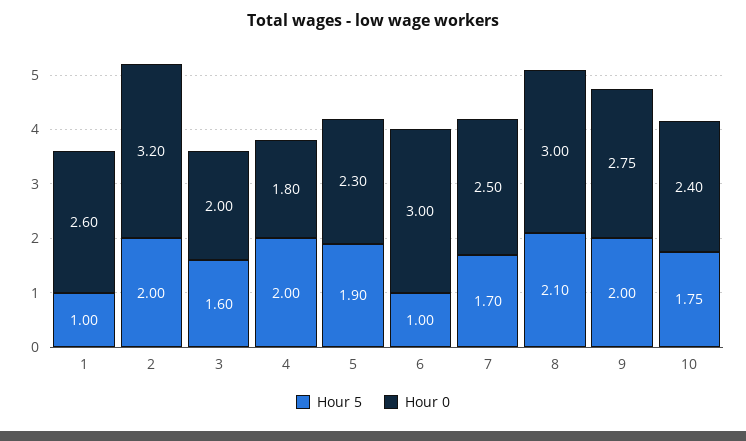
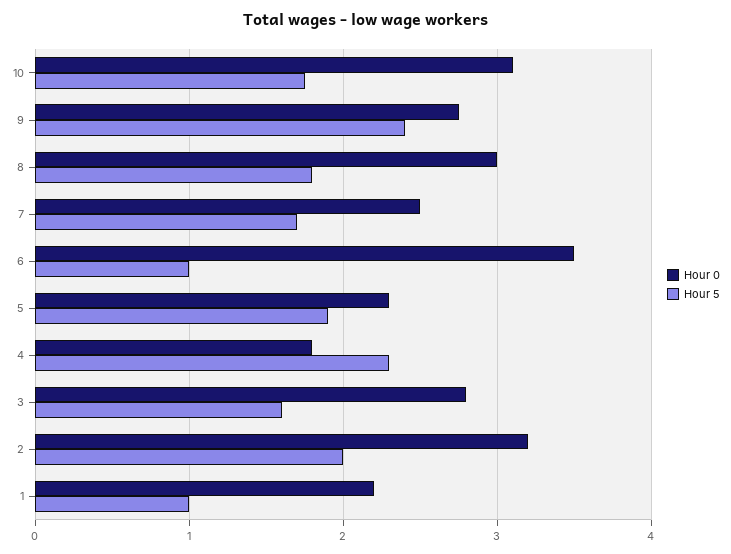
Hour 0, 1: 2.6 -> 2.2
Hour 0, 3: 2 -> 2.8
Hour 5, 4: 2 -> 2.3
Hour 0, 6: 3 -> 3.5
Hour 5, 8: 2.1 -> 1.8
Hour 5, 9: 2 -> 2.4
Hour 0, 10: 2.4 -> 3.1

